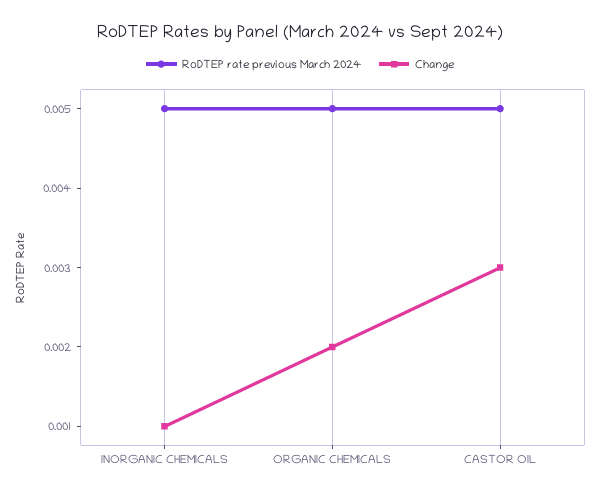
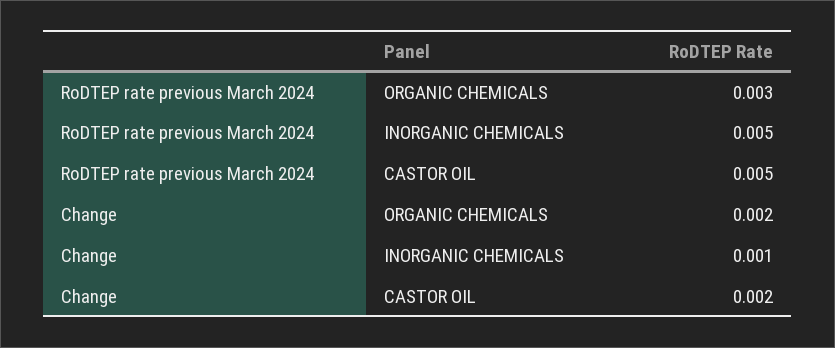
RoDTEP rate previous March 2024, ORGANIC CHEMICALS: 0.005 -> 0.003
Change, CASTOR OIL: 0.003 -> 0.002

